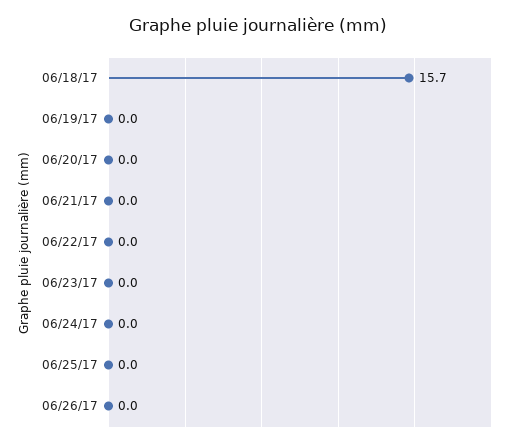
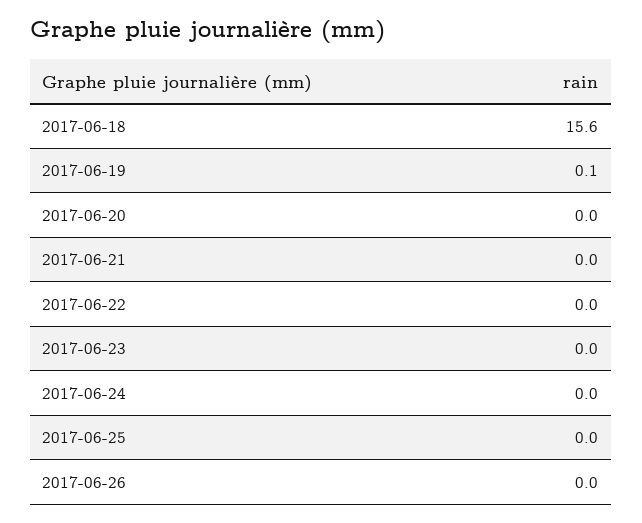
06/18/17: 15.7 -> 15.6
06/19/17: 0 -> 0.1

